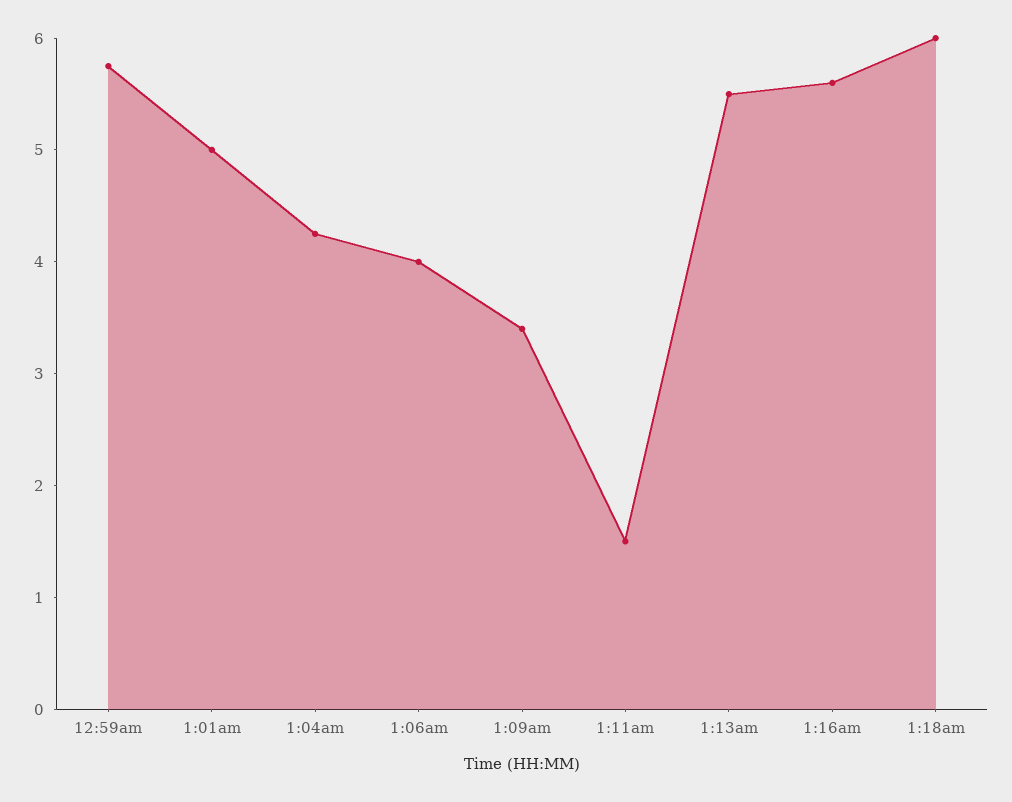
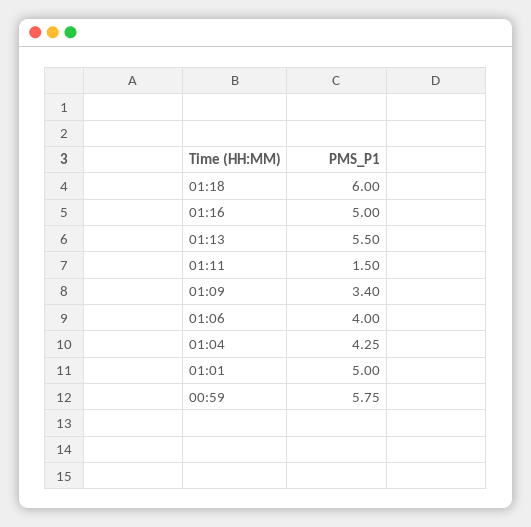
1:16am: 5.6 -> 5

